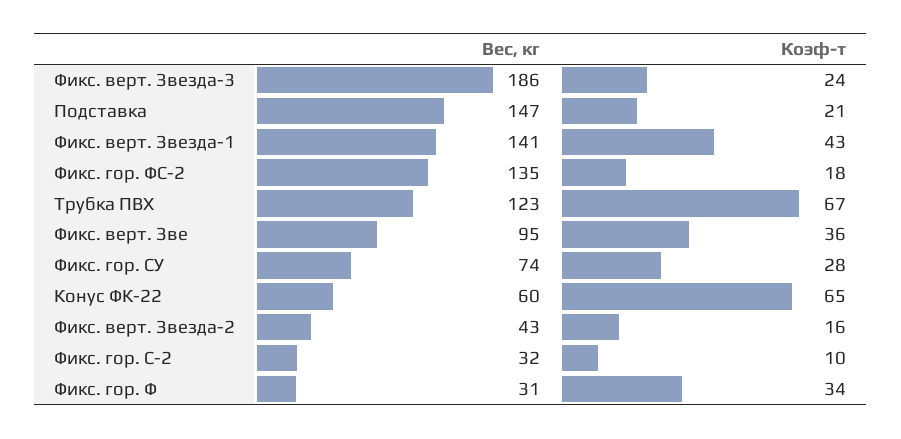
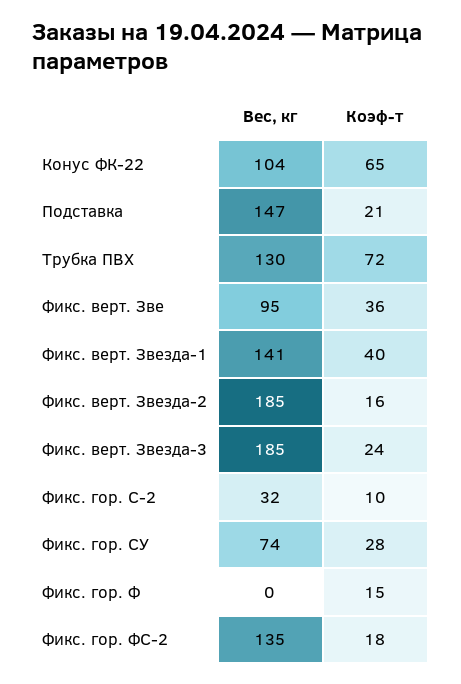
Вес, кг, Фикс. верт. Звезда-3: 186 -> 185
Коэф-т, Фикс. верт. Звезда-1: 43 -> 40
Вес, кг, Трубка ПВХ: 123 -> 130
Коэф-т, Трубка ПВХ: 67 -> 72
Вес, кг, Конус ФК-22: 60 -> 104
Вес, кг, Фикс. верт. Звезда-2: 43 -> 185
Вес, кг, Фикс. гор. Ф: 31 -> 0
Коэф-т, Фикс. гор. Ф: 34 -> 15

